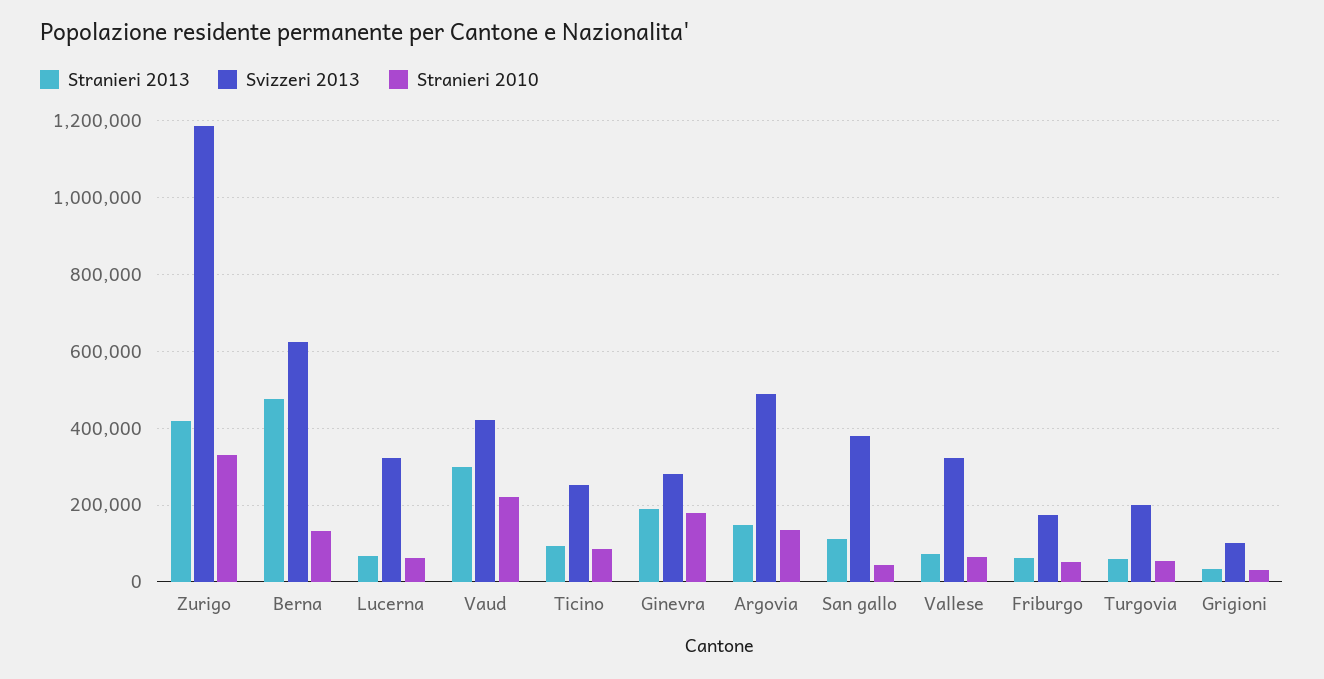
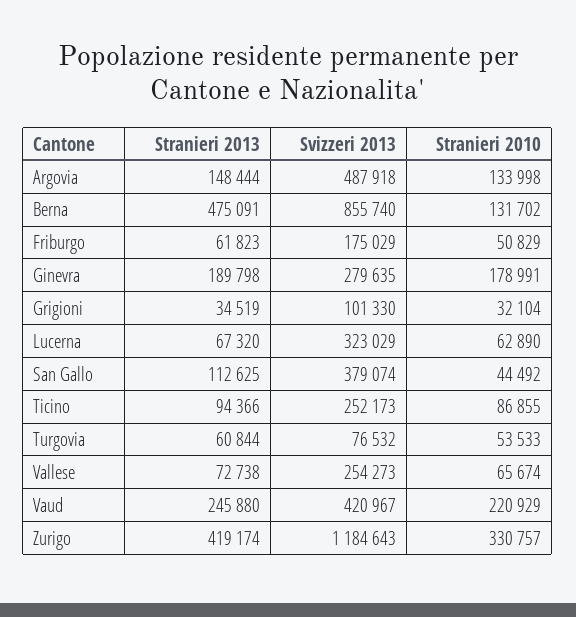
Svizzeri 2013, Berna: 620000 -> 855740
Stranieri 2013, Vaud: 300000 -> 245880
Svizzeri 2013, Vallese: 320000 -> 254273
Svizzeri 2013, Turgovia: 200000 -> 76532

